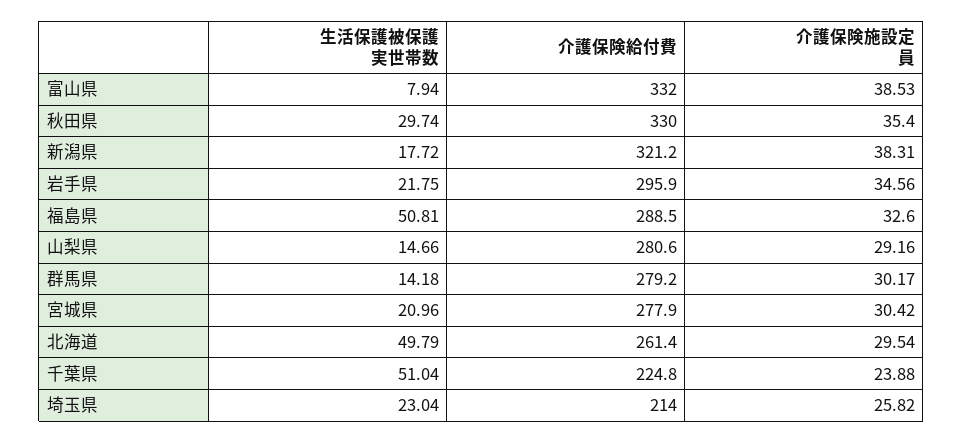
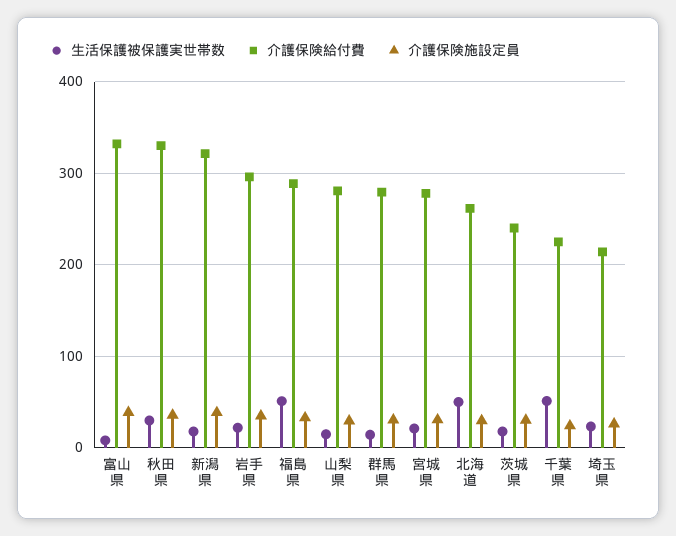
生活保護被保護実世帯数, 茨城県: none -> 20
介護保険給付費, 茨城県: none -> 240
介護保険施設定員, 茨城県: none -> 30

